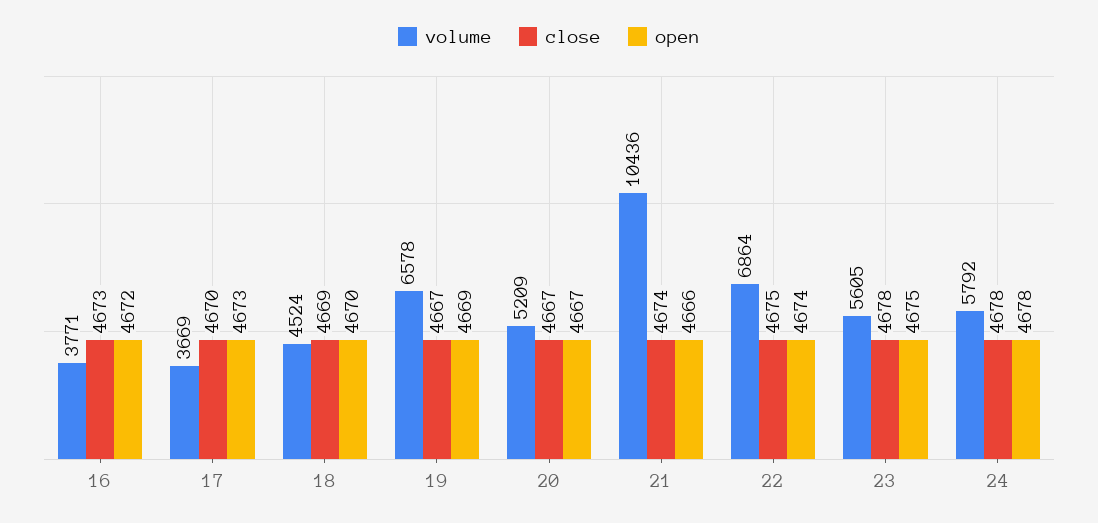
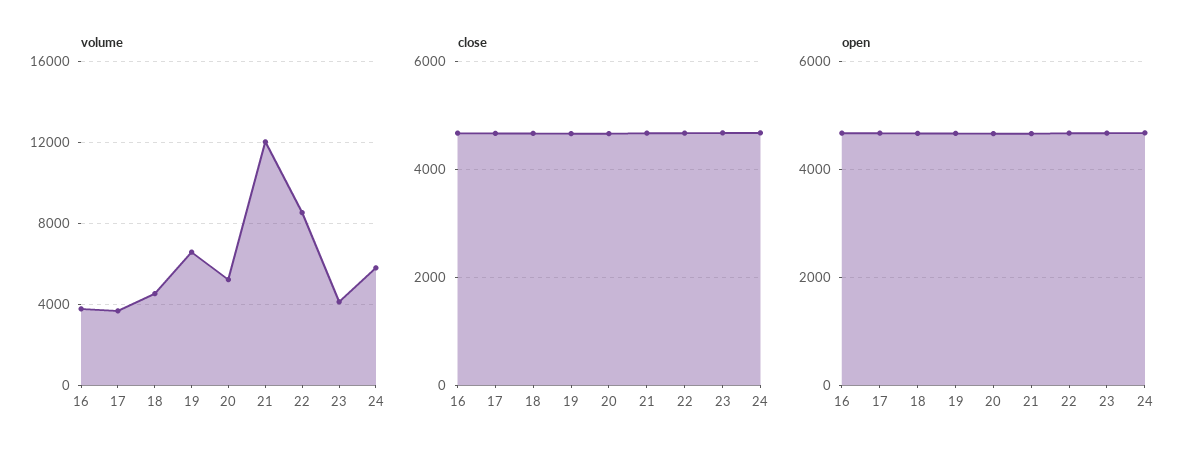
volume, 21: 10436 -> 12000
volume, 22: 6864 -> 8500
volume, 23: 5605 -> 4000

